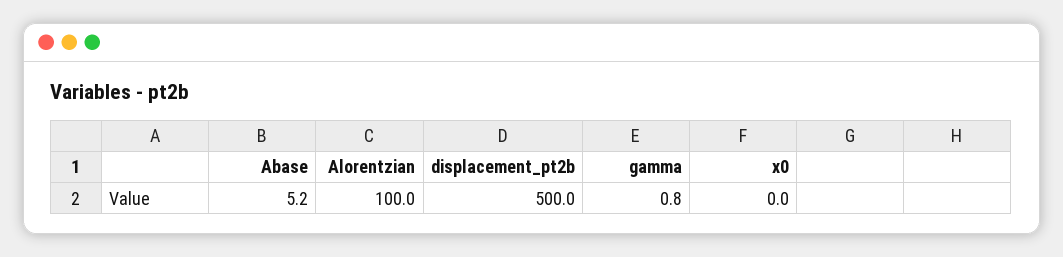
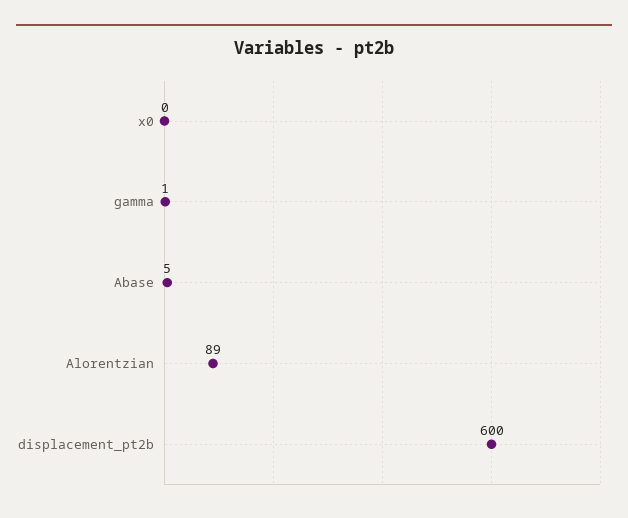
Alorentzian: 100 -> 89
displacement_pt2b: 500 -> 600

